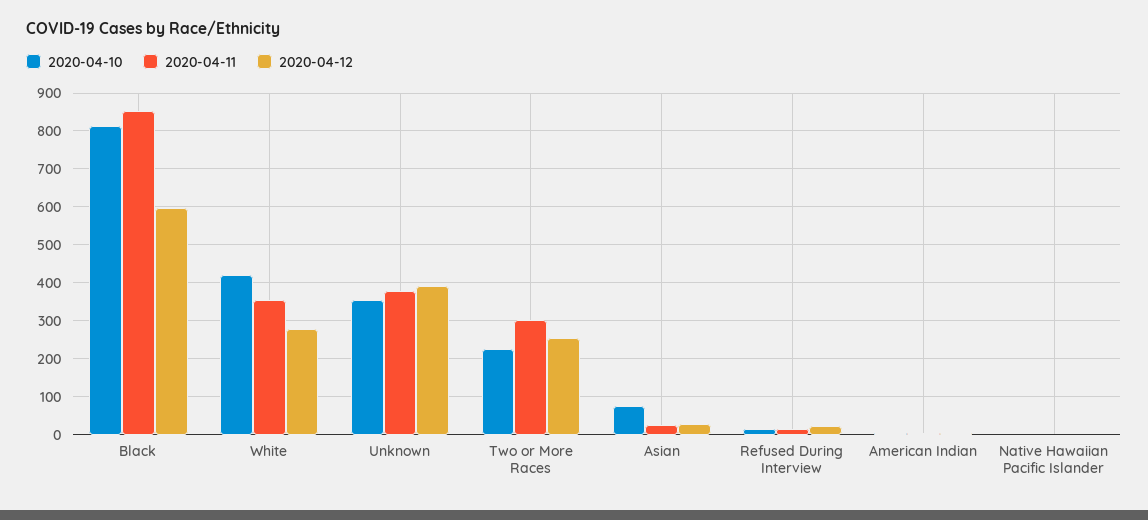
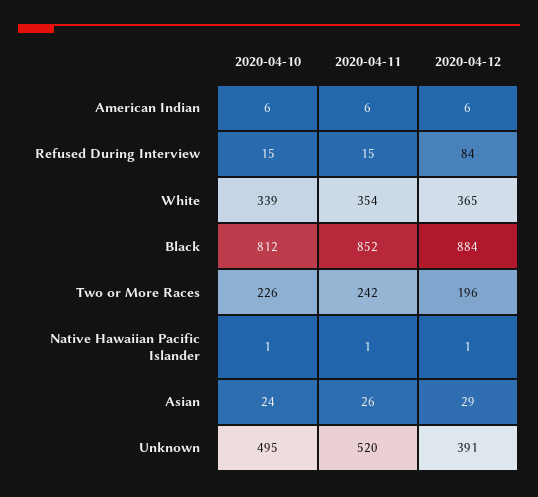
2020-04-12, Black: 600 -> 884
2020-04-10, White: 420 -> 339
2020-04-12, White: 280 -> 365
2020-04-10, Unknown: 360 -> 495
2020-04-11, Unknown: 380 -> 520
2020-04-11, Two or More Races: 300 -> 242
2020-04-12, Two or More Races: 260 -> 196
2020-04-10, Asian: 80 -> 24
2020-04-12, Refused During Interview: 20 -> 84

